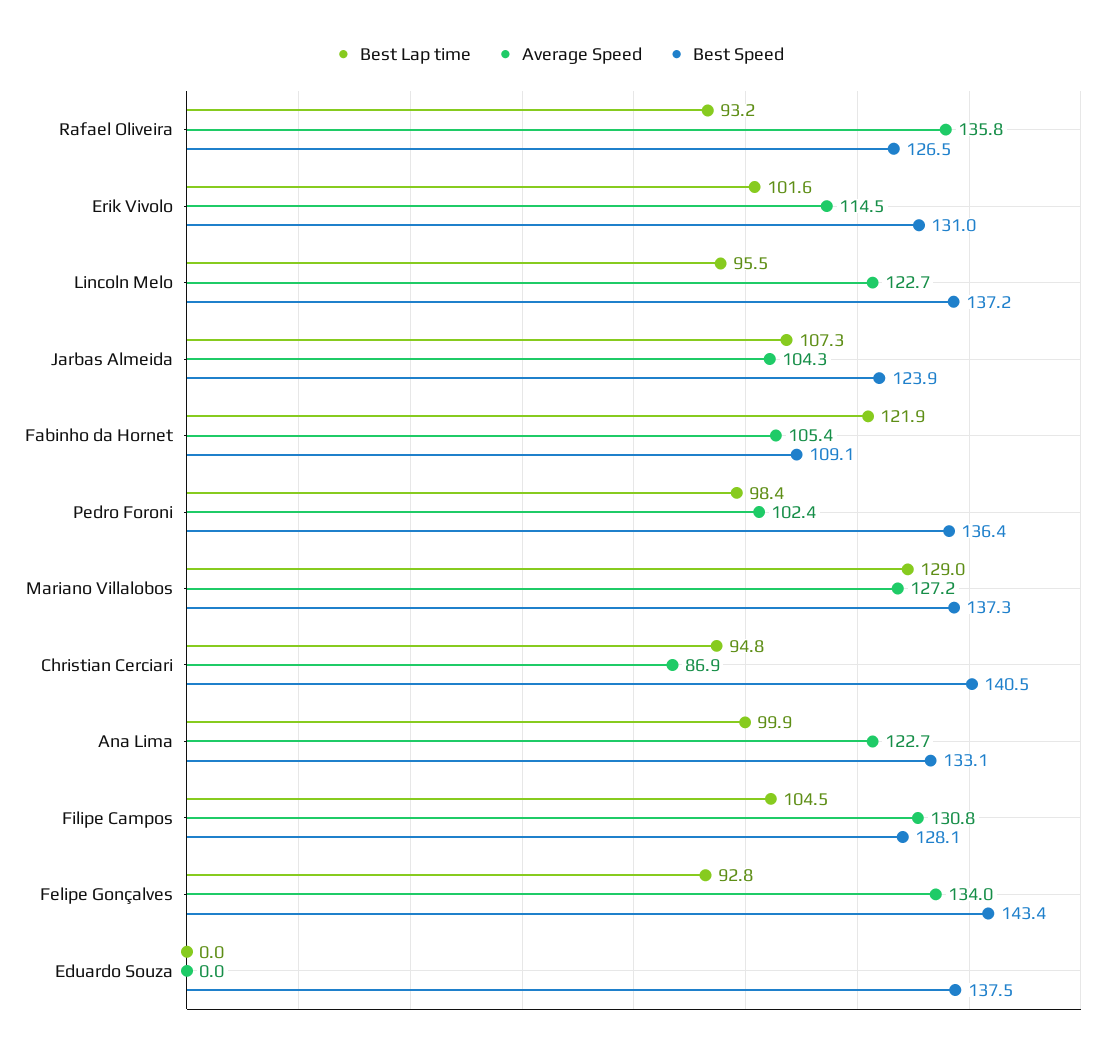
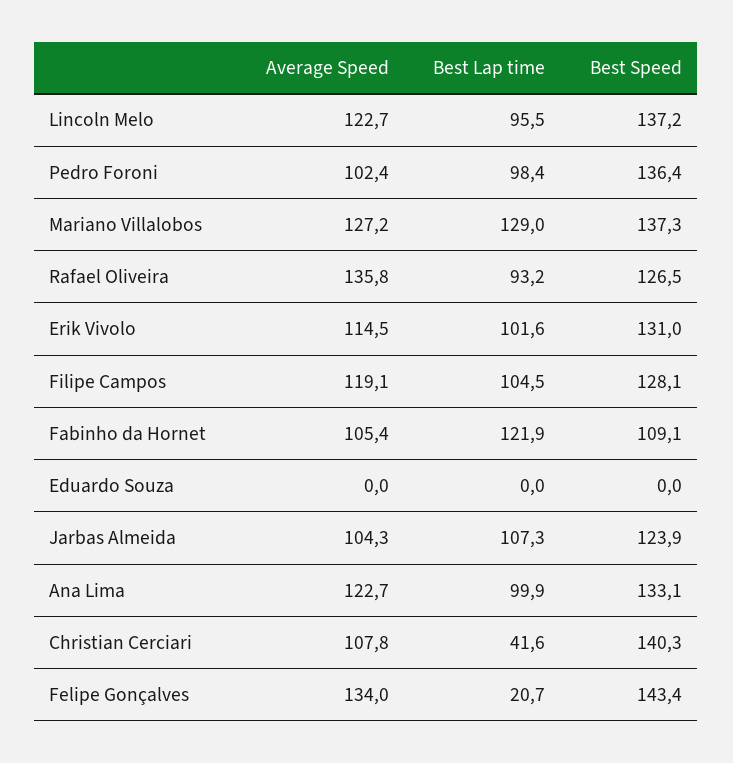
Best Lap time, Christian Cerciari: 94.8 -> 41.6
Average Speed, Christian Cerciari: 86.9 -> 107.8
Best Speed, Christian Cerciari: 140.5 -> 140.3
Average Speed, Filipe Campos: 130.8 -> 119.1
Best Lap time, Felipe Gonçalves: 92.8 -> 20.7
Best Speed, Eduardo Souza: 137.5 -> 0

